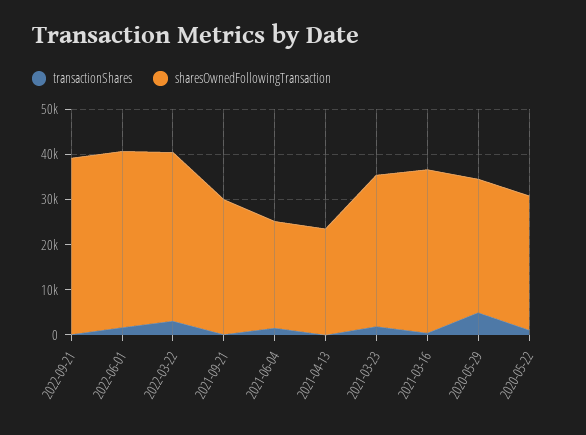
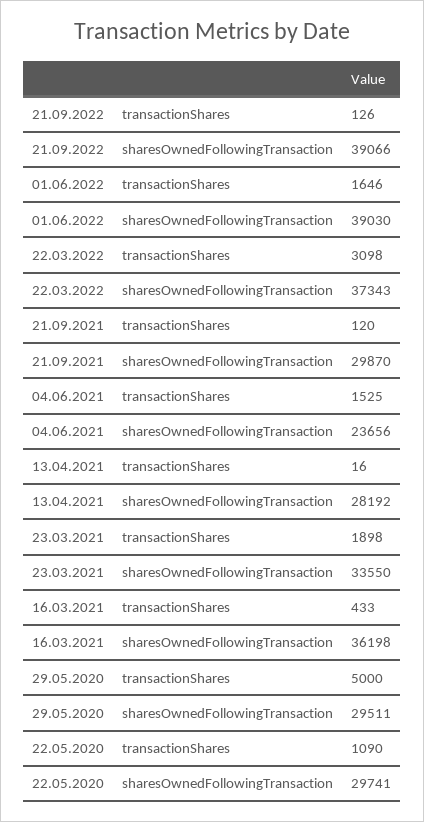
sharesOwnedFollowingTransaction, 2021-04-13: 24000 -> 28192

